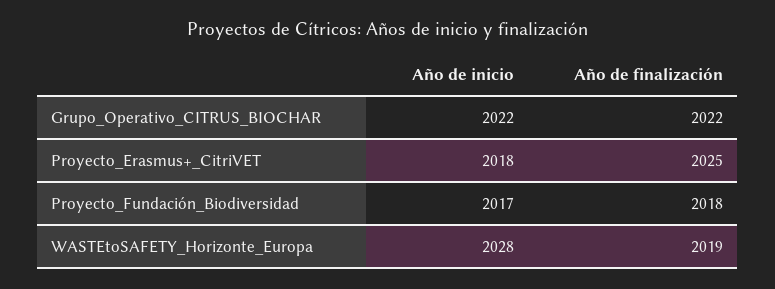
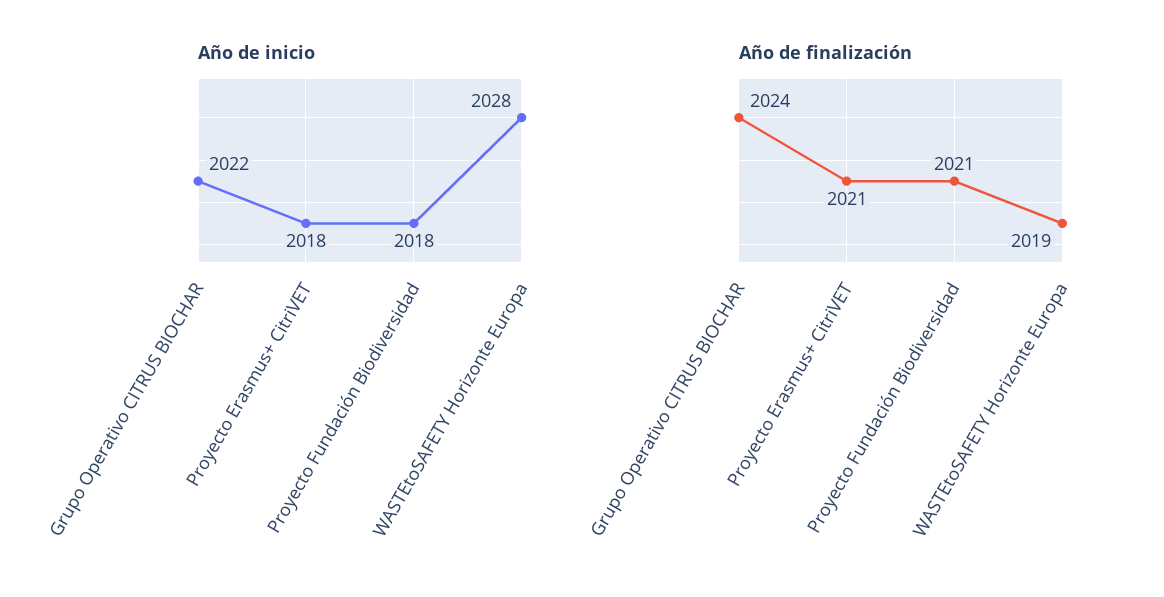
Año de finalización, Grupo_Operativo_CITRUS_BIOCHAR: 2022 -> 2024
Año de finalización, Proyecto_Erasmus+_CitriVET: 2025 -> 2021
Año de inicio, Proyecto_Fundación_Biodiversidad: 2017 -> 2018
Año de finalización, Proyecto_Fundación_Biodiversidad: 2018 -> 2021

